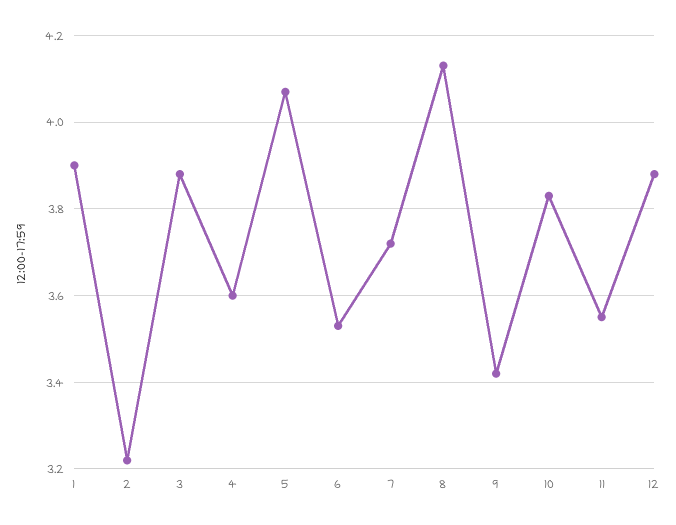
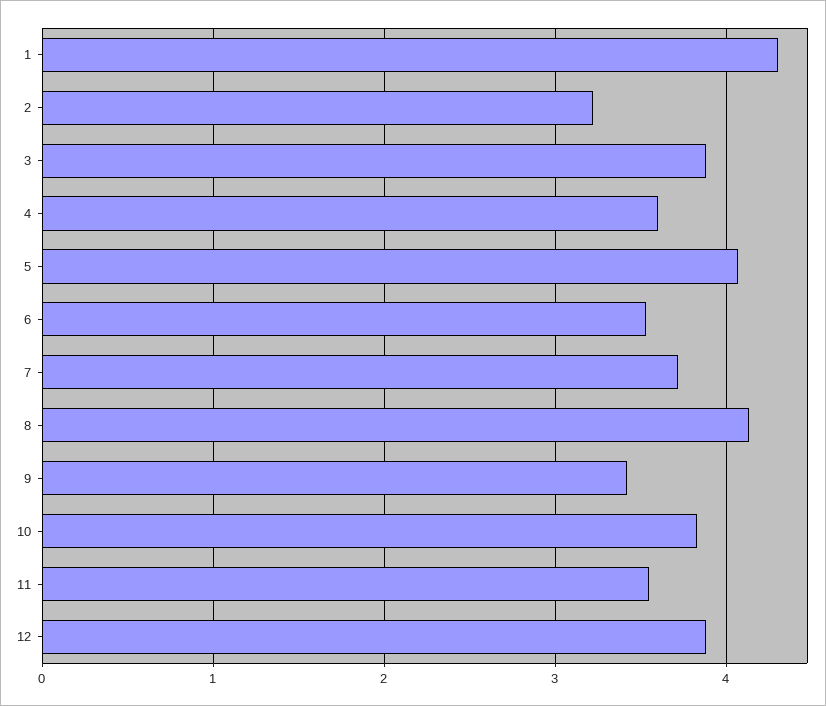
1: 3.9 -> 4.3

